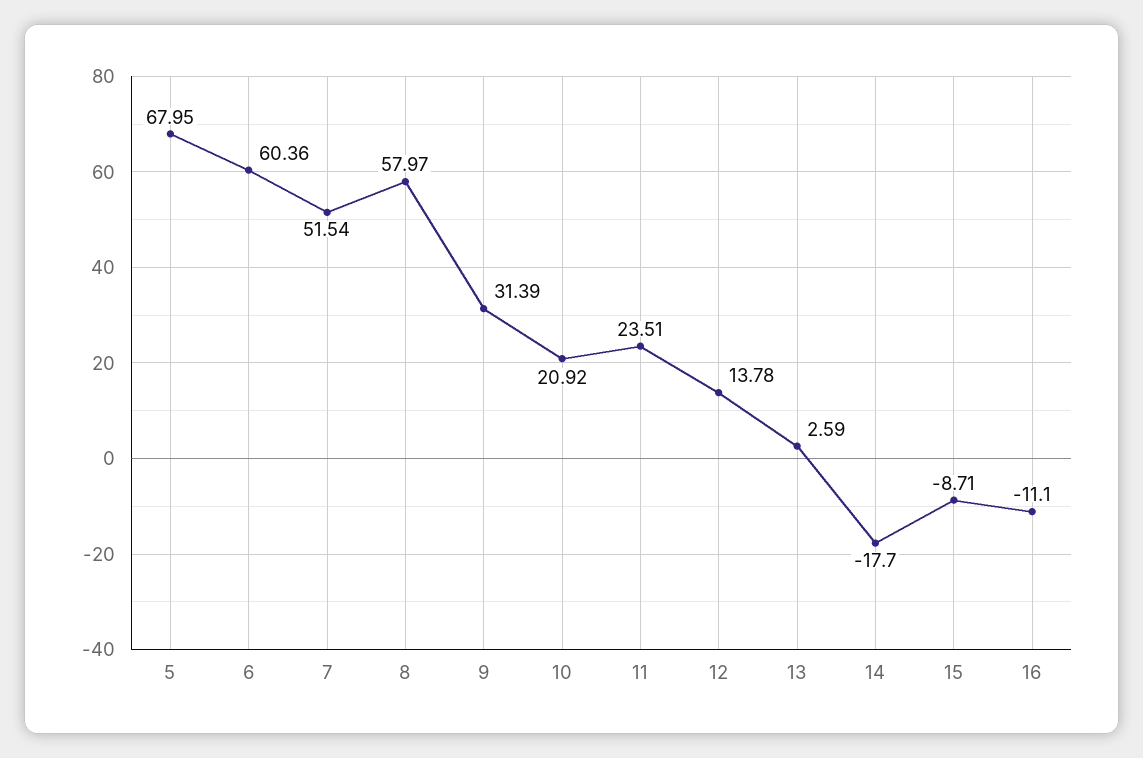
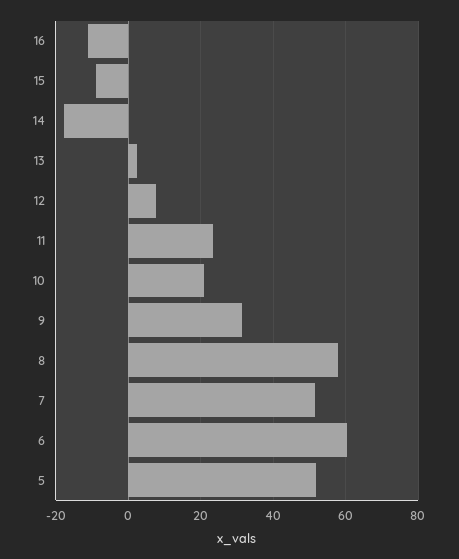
5: 67.95 -> 52
12: 13.78 -> 8

